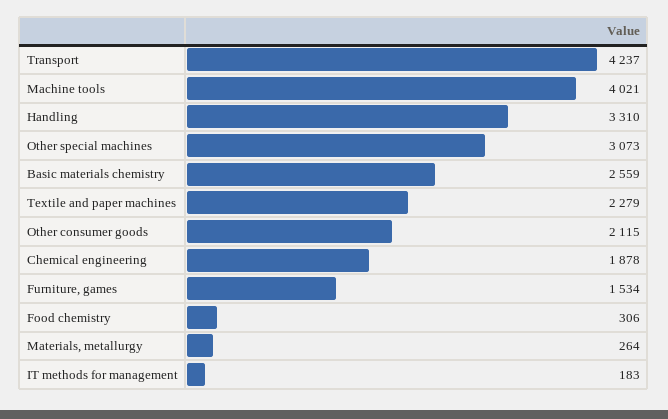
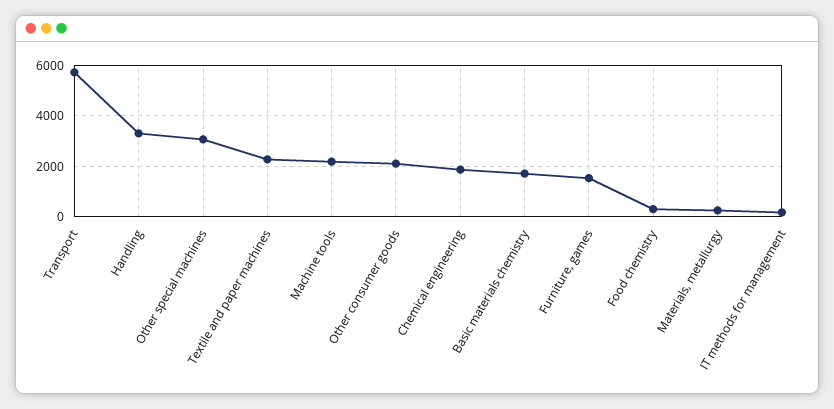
Transport: 4237 -> 5750
Machine tools: 4021 -> 2250
Basic materials chemistry: 2559 -> 1750

